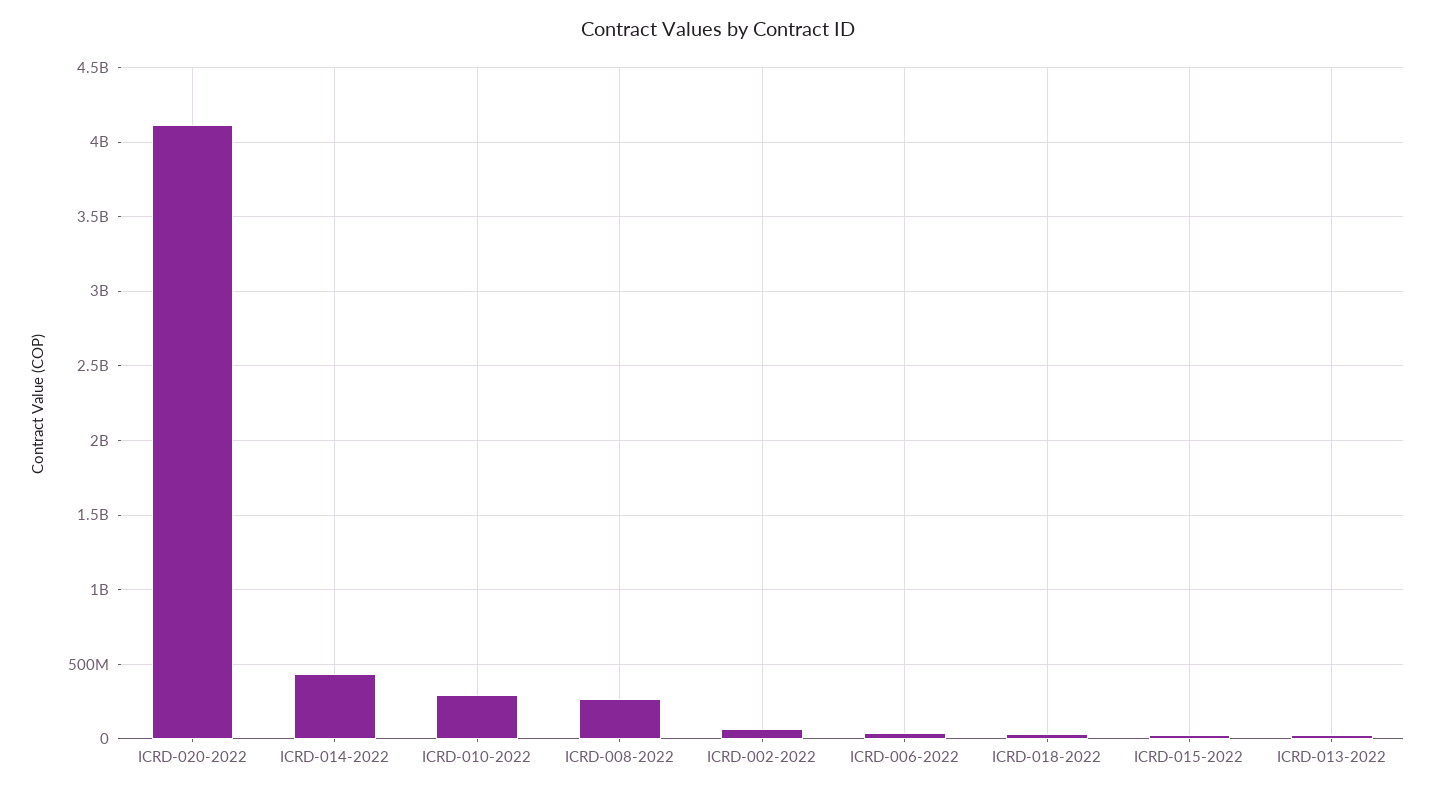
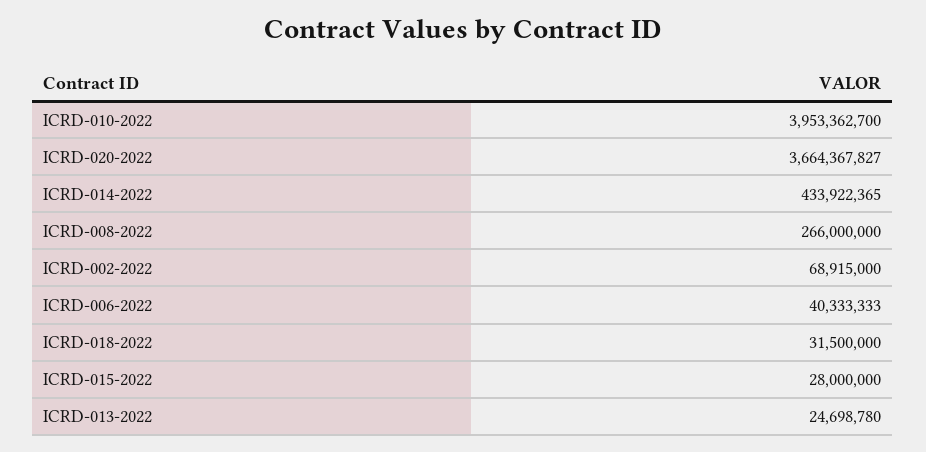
ICRD-020-2022: 4100000000 -> 3664367827
ICRD-010-2022: 300000000 -> 3953362700

